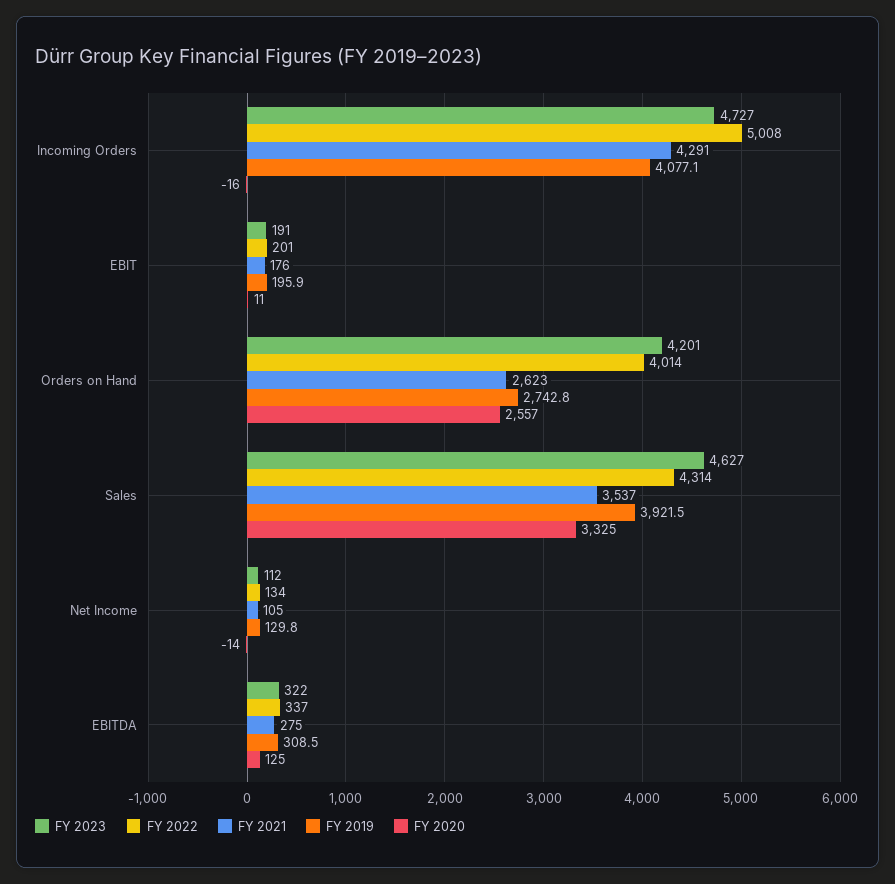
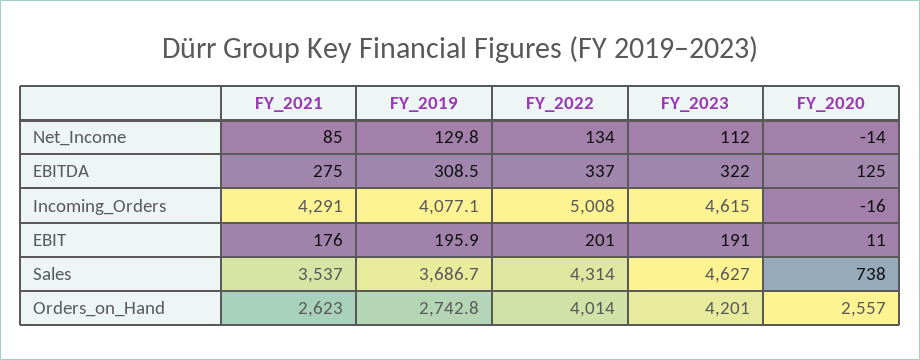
FY 2023, Incoming Orders: 4727 -> 4615
FY 2019, Sales: 3921.5 -> 3686.7
FY 2020, Sales: 3325 -> 738
FY 2021, Net Income: 105 -> 85

